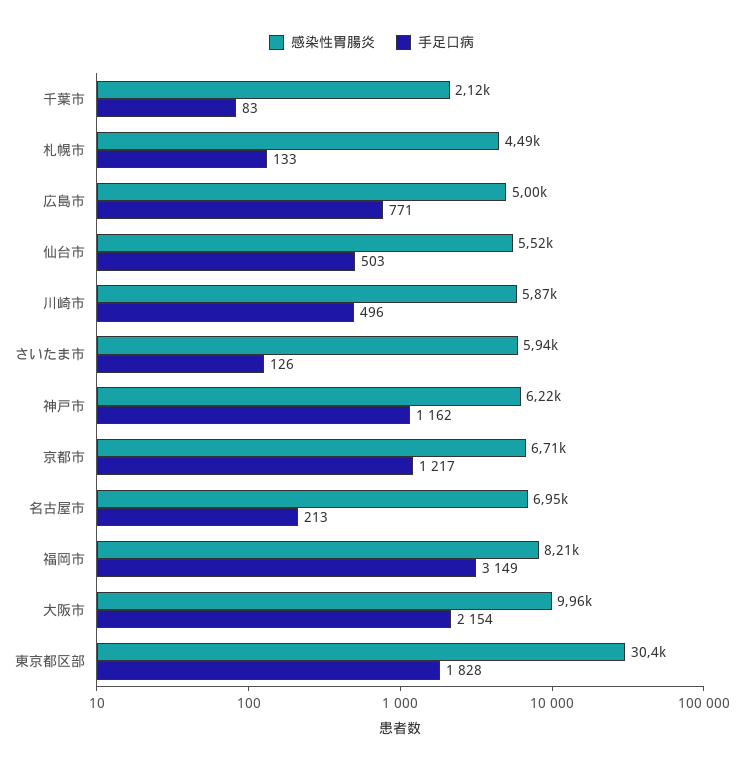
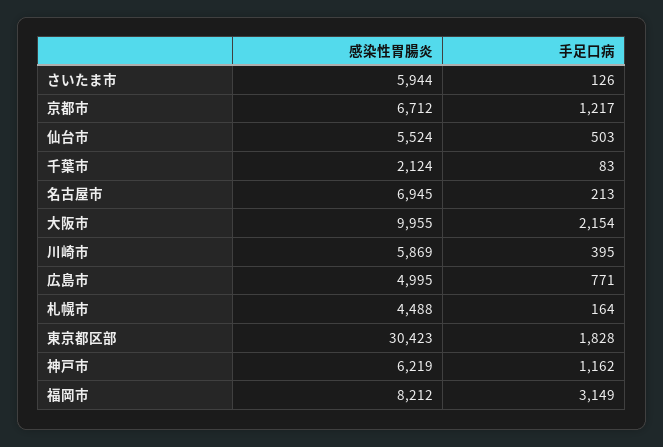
手足口病, 札幌市: 133 -> 164
手足口病, 川崎市: 496 -> 395

